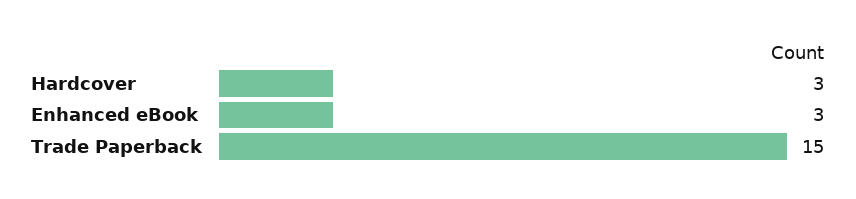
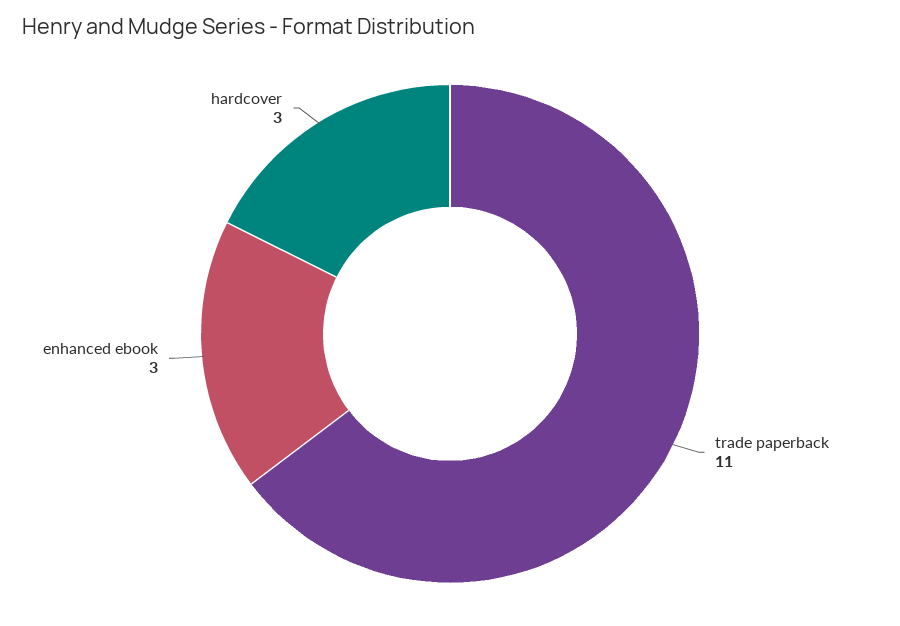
Trade Paperback: 15 -> 11

